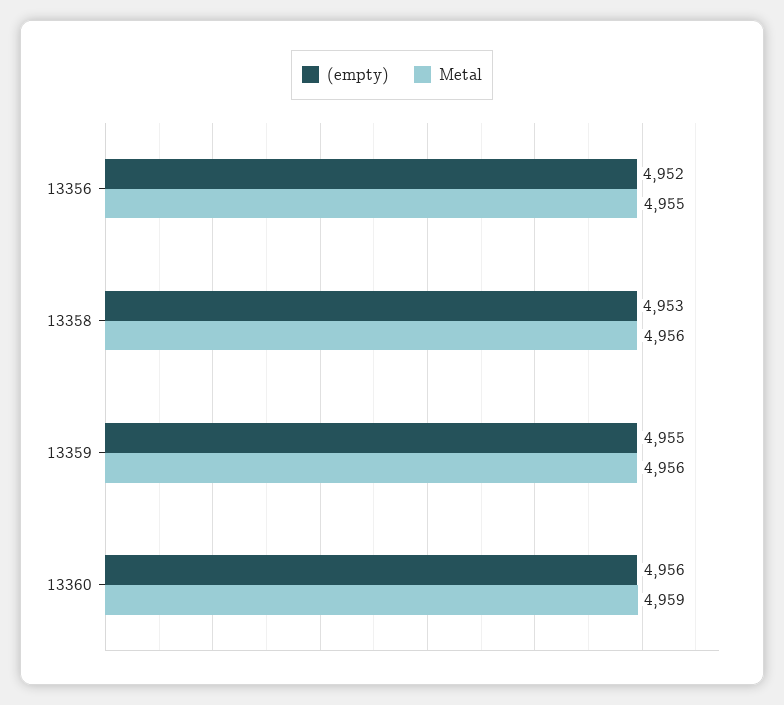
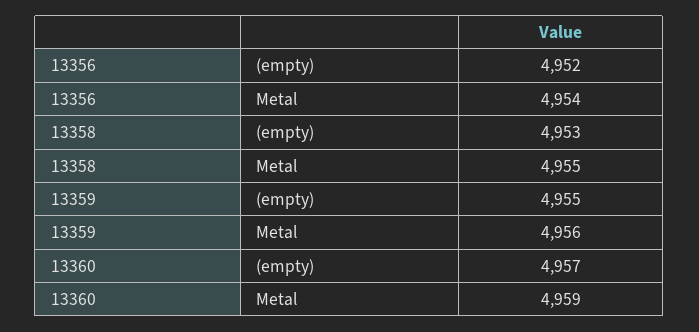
Metal, 13356: 4955 -> 4954
Metal, 13358: 4956 -> 4955
(empty), 13360: 4956 -> 4957

